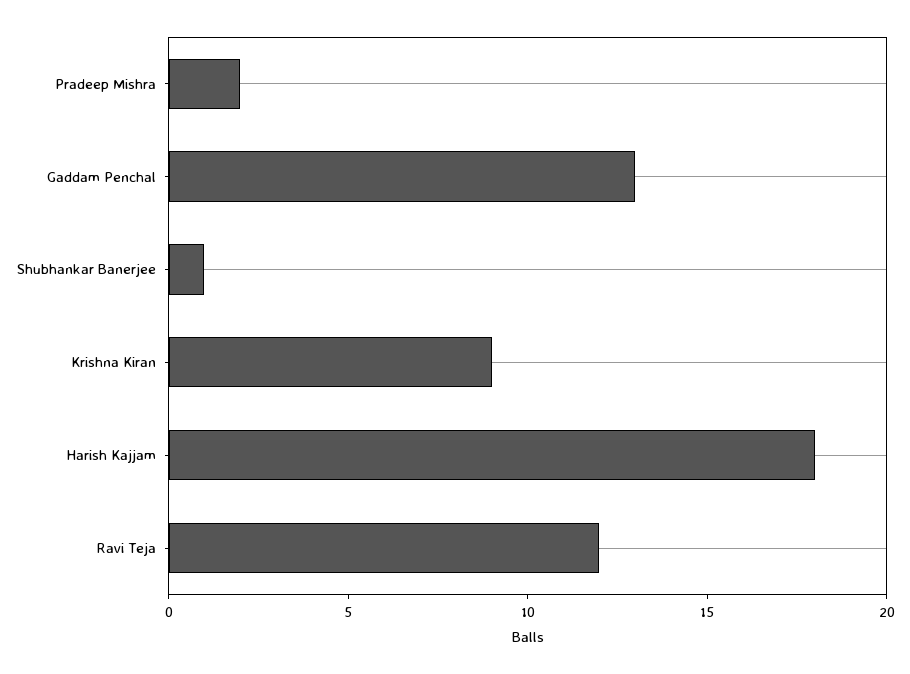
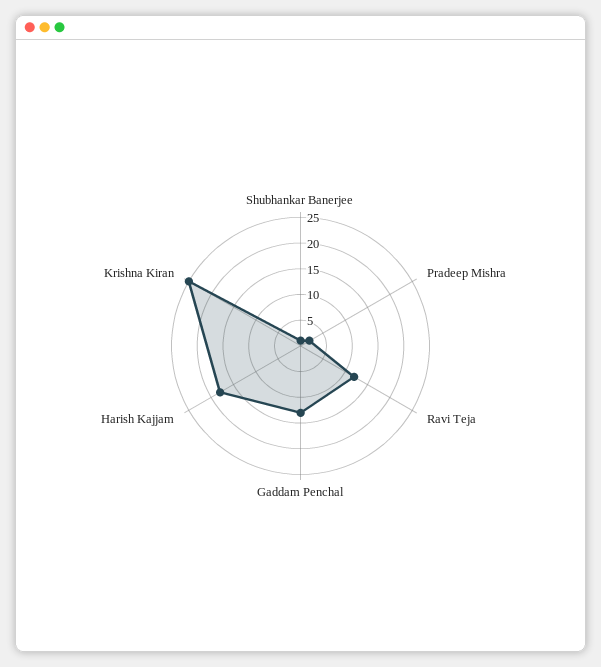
Krishna Kiran: 9 -> 25

